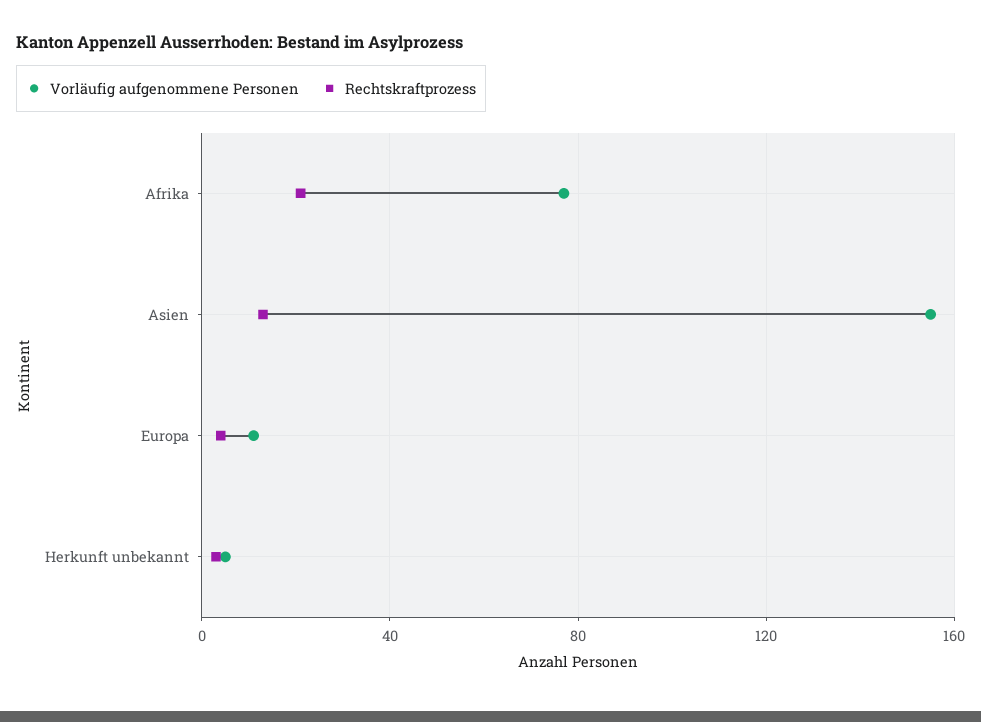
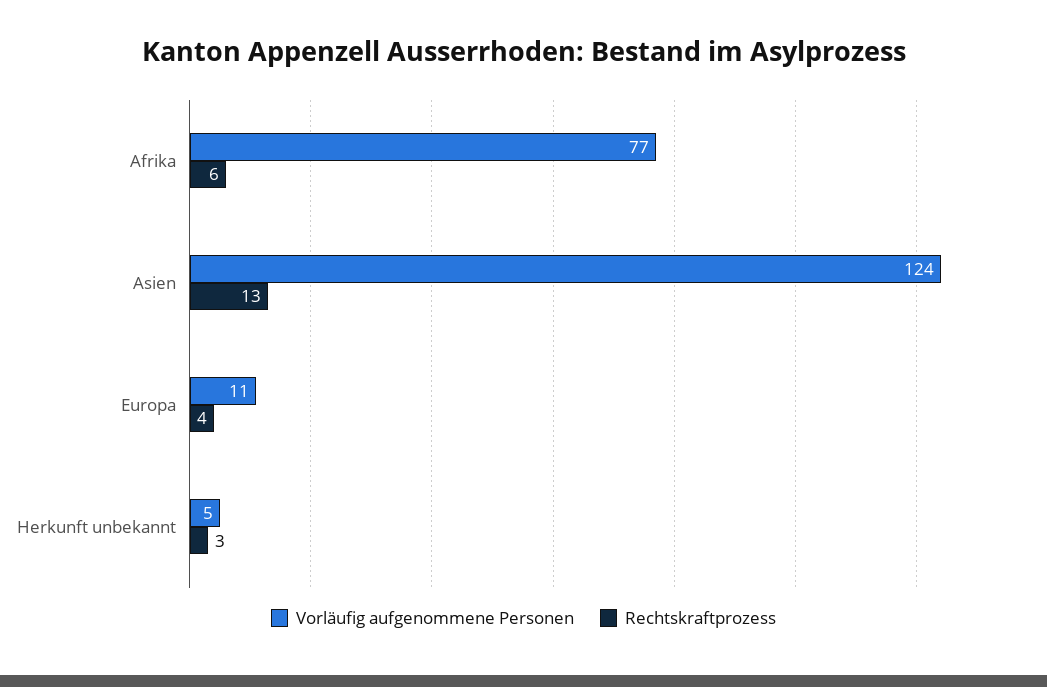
Rechtskraftprozess, Afrika: 20 -> 6
Vorläufig aufgenommene Personen, Asien: 155 -> 124

